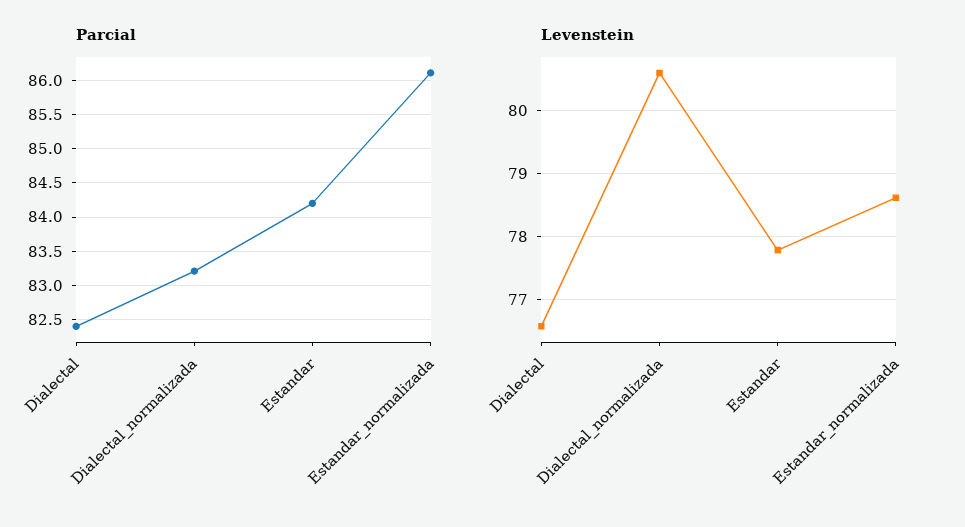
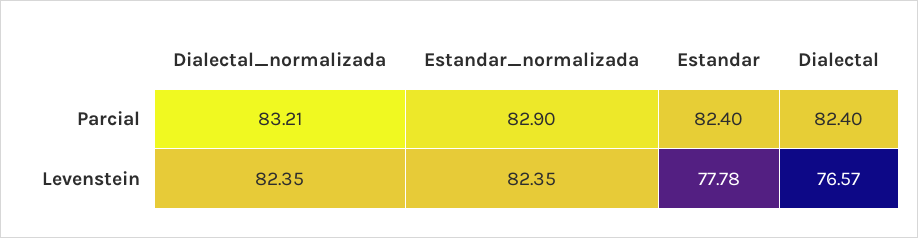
Parcial, Estandar: 84.2 -> 82.4
Parcial, Estandar_normalizada: 86.1 -> 82.9
Levenstein, Dialectal_normalizada: 80.6 -> 82.35
Levenstein, Estandar_normalizada: 78.6 -> 82.35

